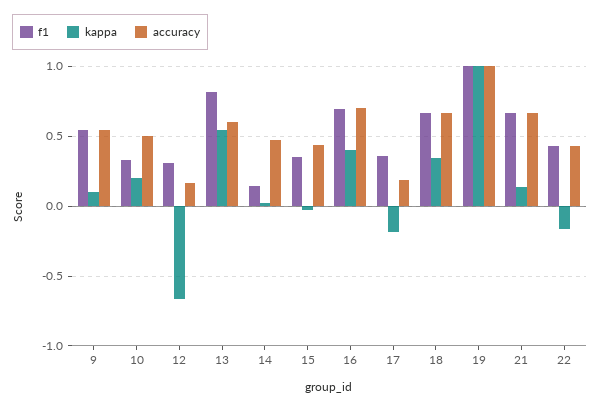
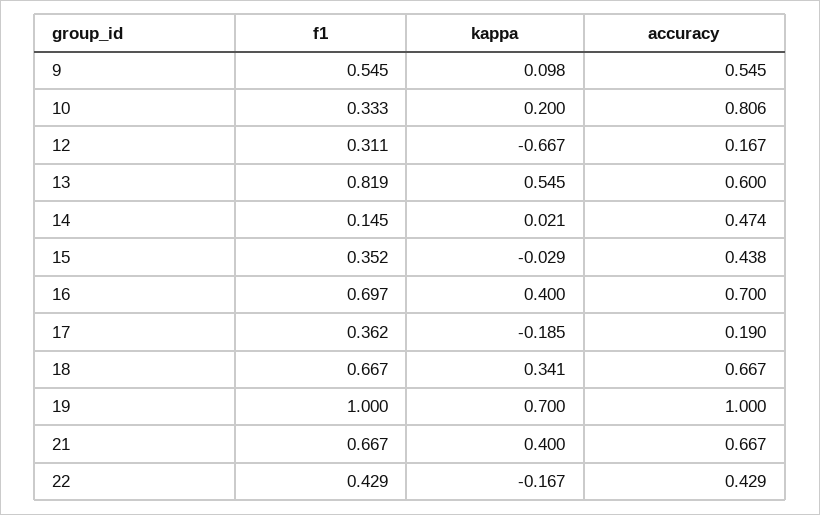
accuracy, 10: 0.5 -> 0.806
kappa, 19: 1 -> 0.7
kappa, 21: 0.15 -> 0.4

